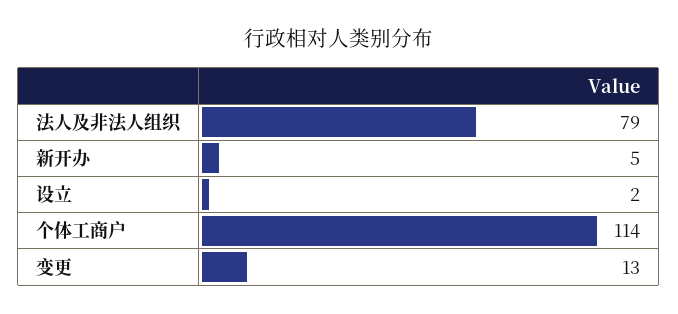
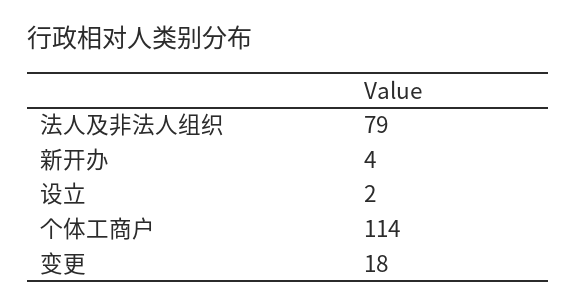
新开办: 5 -> 4
变更: 13 -> 18

